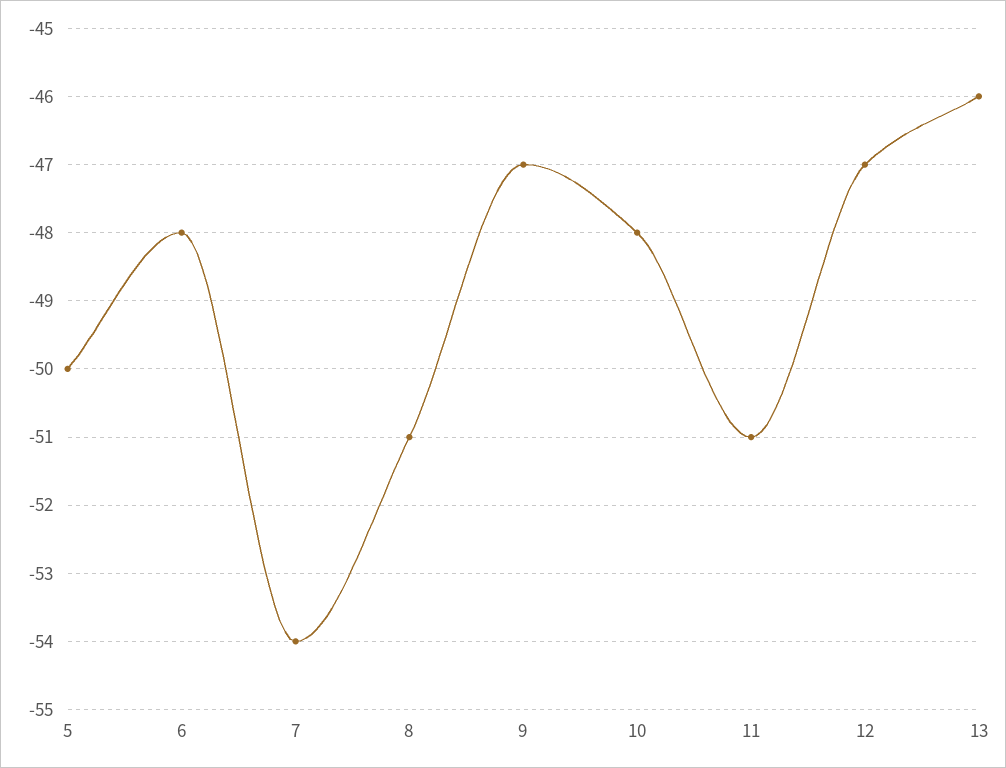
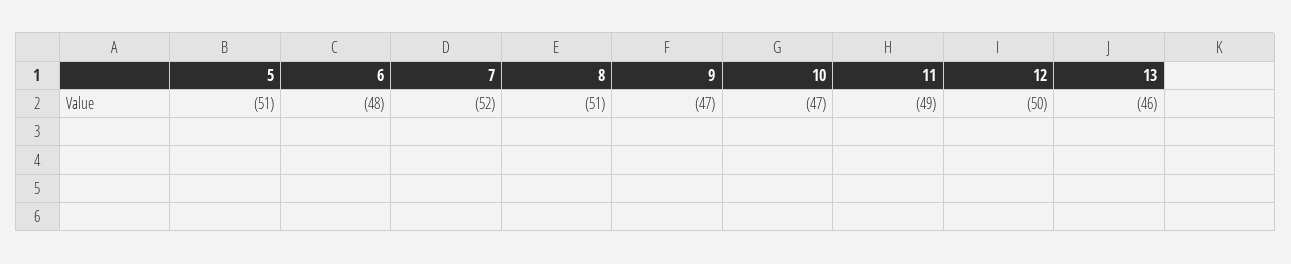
5: -50 -> -51
7: -54 -> -52
10: -48 -> -47
11: -51 -> -49
12: -47 -> -50

